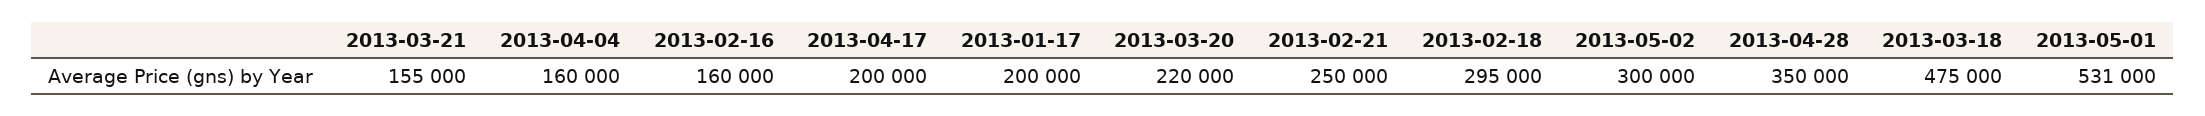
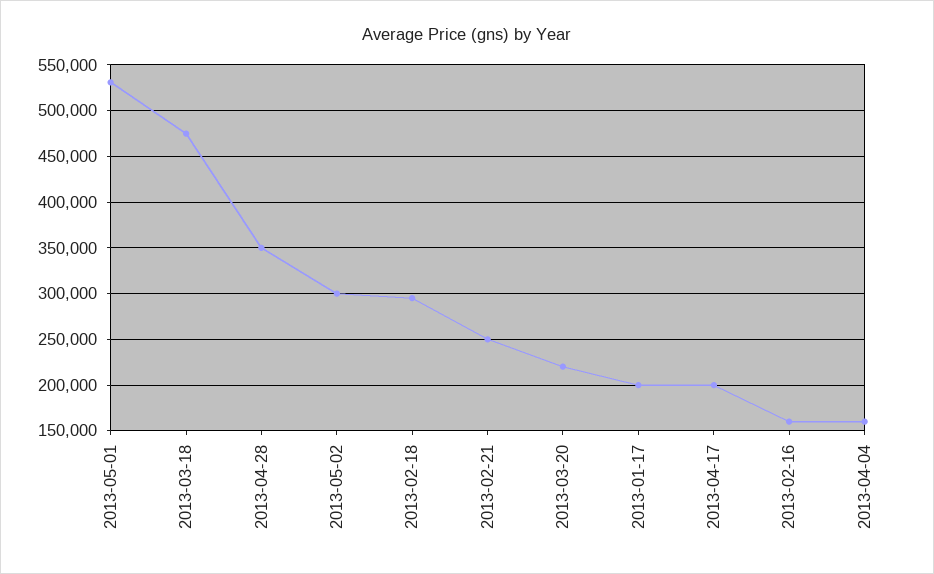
2013-03-21: 155000 -> none

